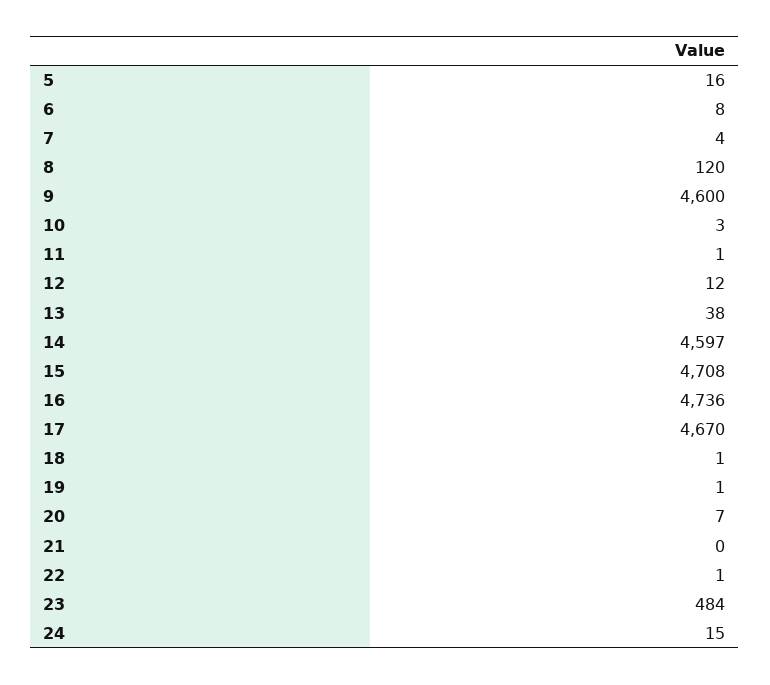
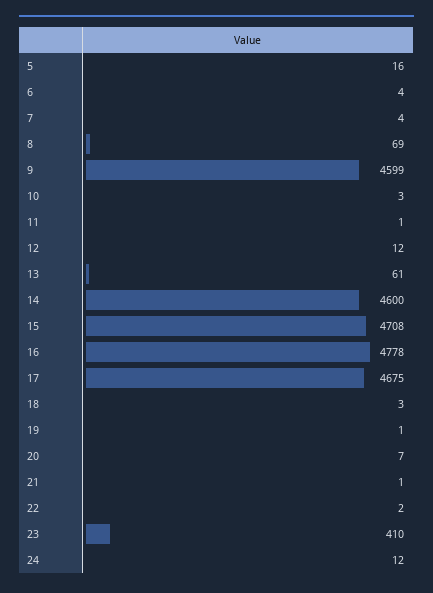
6: 8 -> 4
8: 120 -> 69
9: 4600 -> 4599
13: 38 -> 61
14: 4597 -> 4600
16: 4736 -> 4778
17: 4670 -> 4675
18: 1 -> 3
21: 0 -> 1
22: 1 -> 2
23: 484 -> 410
24: 15 -> 12

